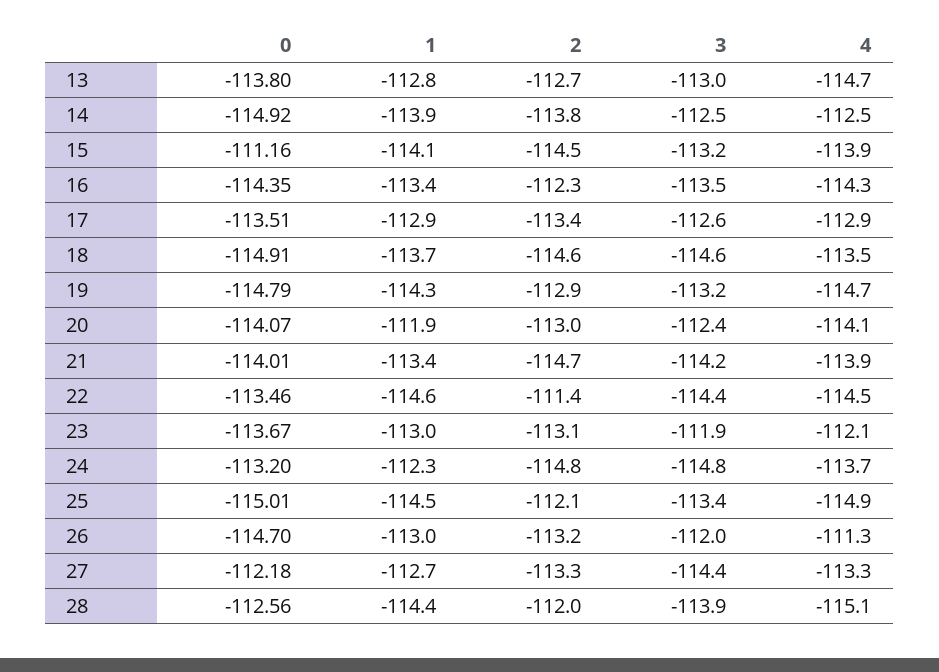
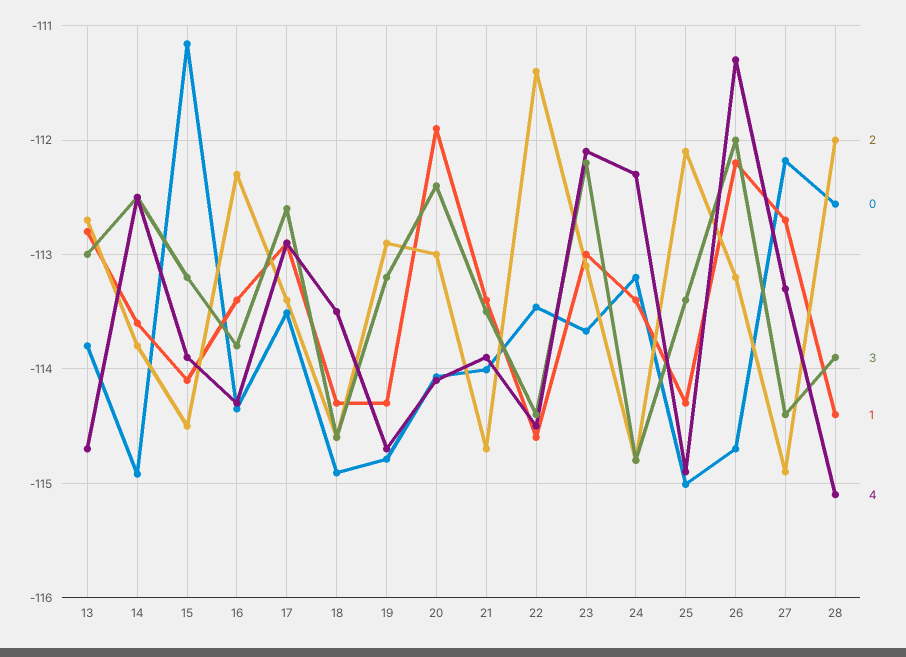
1, 14: -113.9 -> -113.6
3, 16: -113.5 -> -113.8
1, 18: -113.7 -> -114.3
3, 21: -114.2 -> -113.5
3, 23: -111.9 -> -112.2
1, 24: -112.3 -> -113.4
4, 24: -113.7 -> -112.3
1, 25: -114.5 -> -114.3
1, 26: -113 -> -112.2
2, 27: -113.3 -> -114.9

